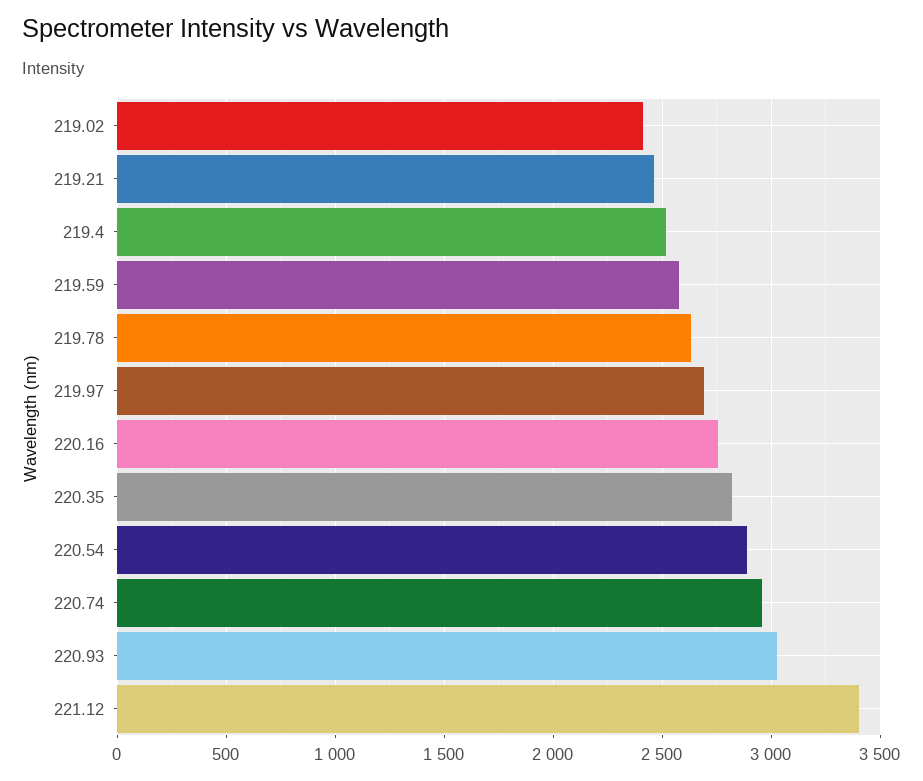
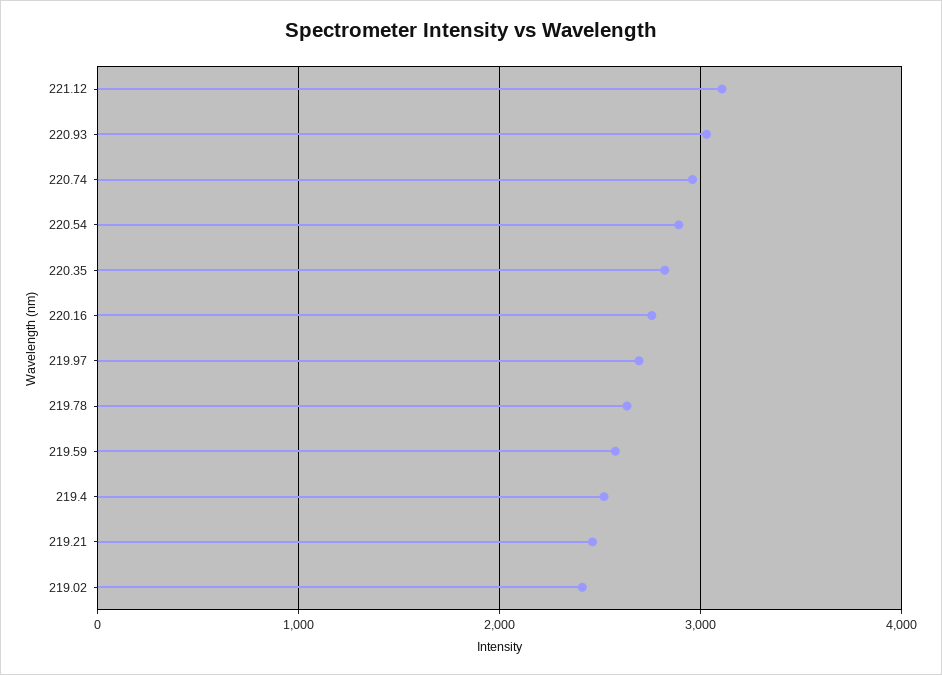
221.12: 3400 -> 3100

